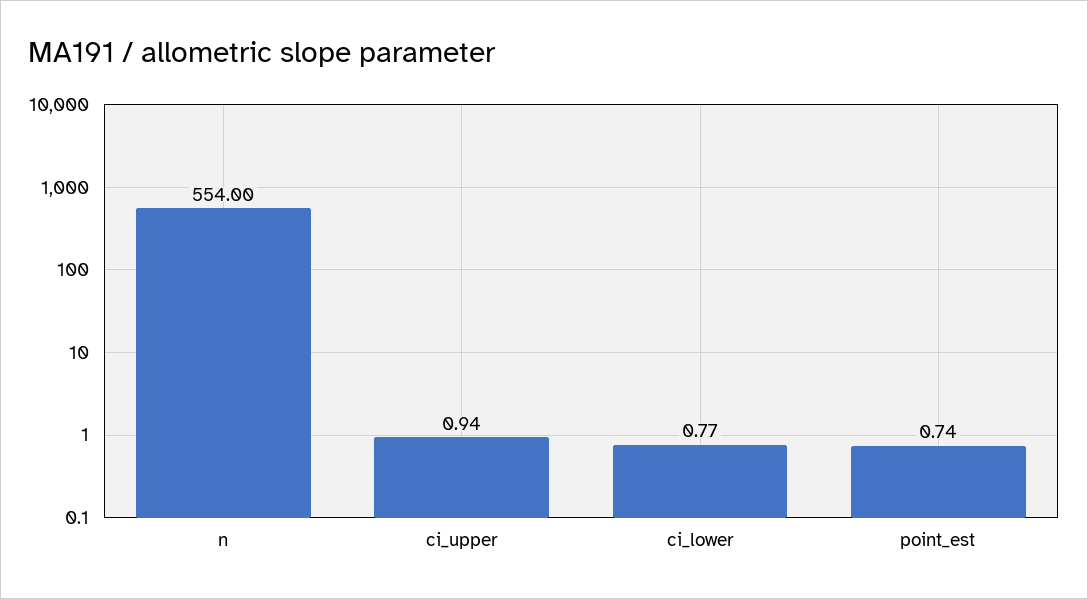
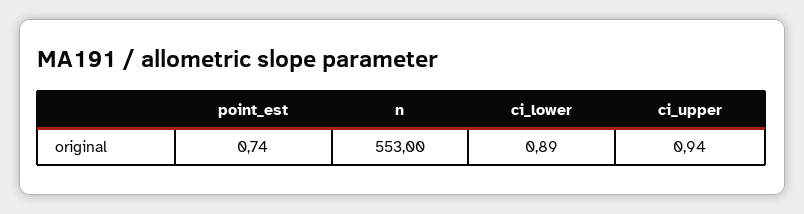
n: 554 -> 553
ci_lower: 0.77 -> 0.89

